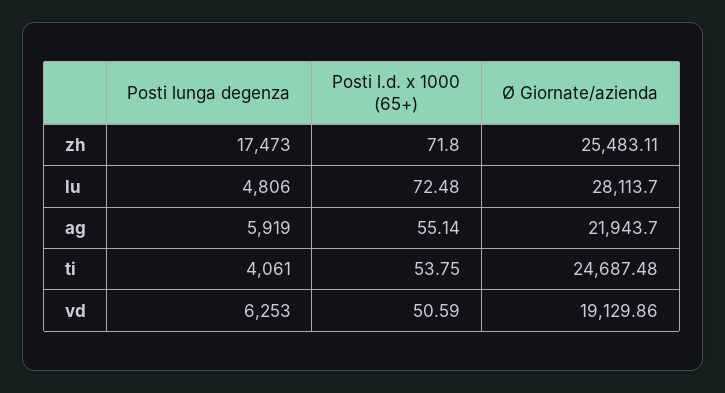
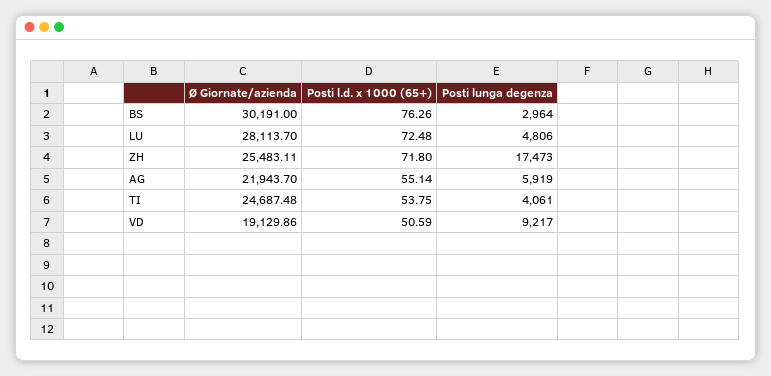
Posti lunga degenza, vd: 6253 -> 9217
Ø Giornate/azienda, BS: none -> 30191
Posti l.d. x 1000 (65+), BS: none -> 76.26
Posti lunga degenza, BS: none -> 2964

